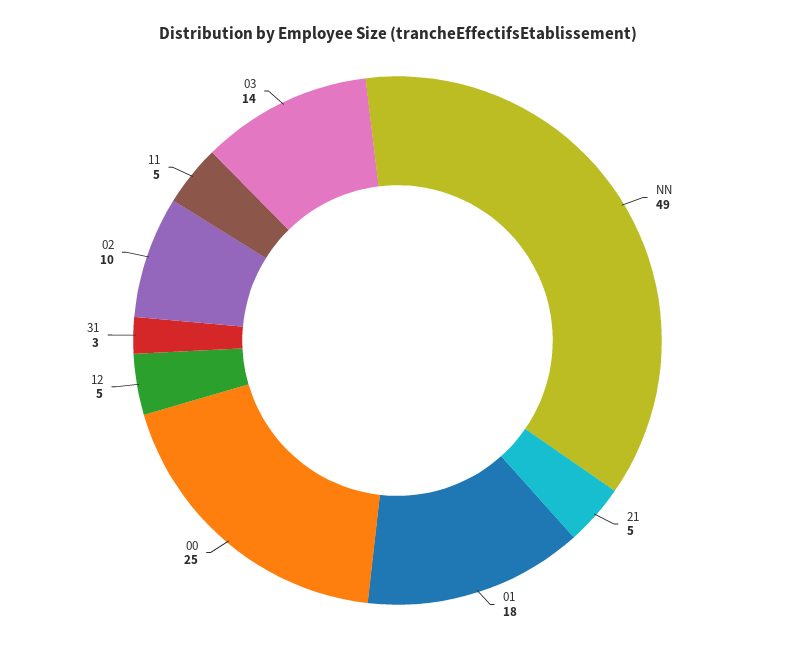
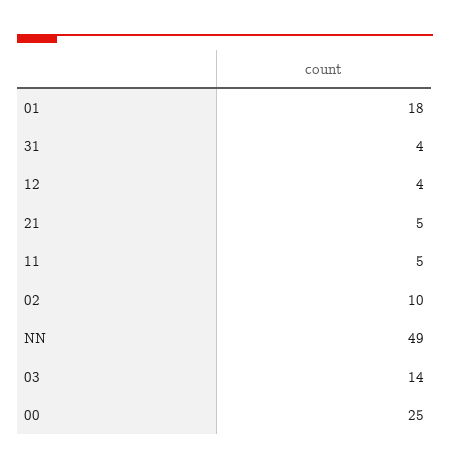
12: 5 -> 4
31: 3 -> 4

